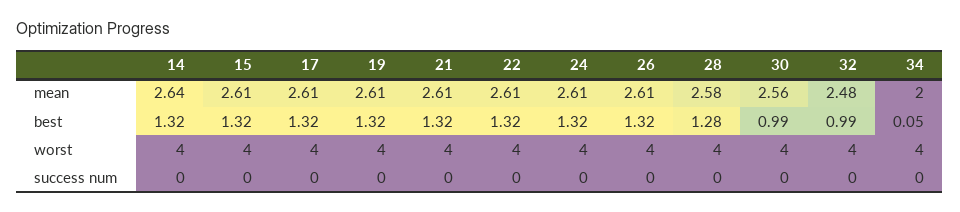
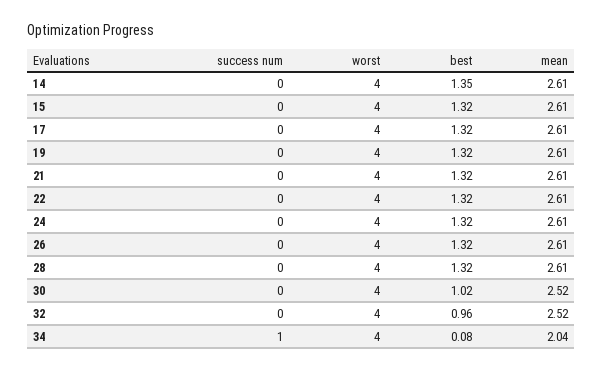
14, mean: 2.64 -> 2.61
28, mean: 2.58 -> 2.61
30, mean: 2.56 -> 2.52
32, mean: 2.48 -> 2.52
34, mean: 2 -> 2.04
14, best: 1.32 -> 1.35
28, best: 1.28 -> 1.32
30, best: 0.99 -> 1.02
32, best: 0.99 -> 0.96
34, best: 0.05 -> 0.08
34, success num: 0 -> 1

